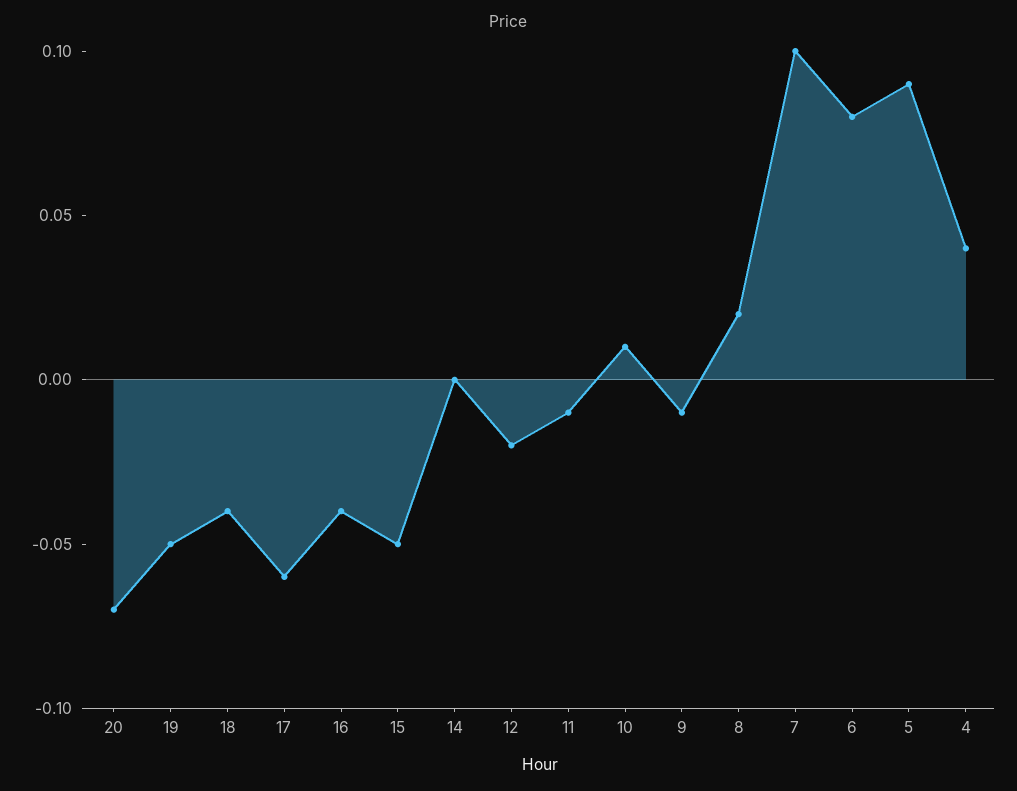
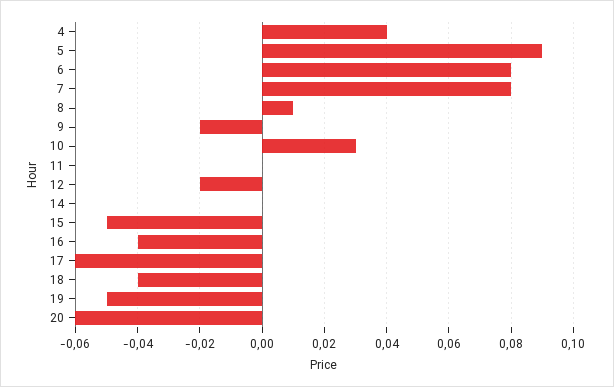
20: -0.07 -> -0.06
11: -0.01 -> 0
10: 0.01 -> 0.03
9: -0.01 -> -0.02
8: 0.02 -> 0.01
7: 0.1 -> 0.08

